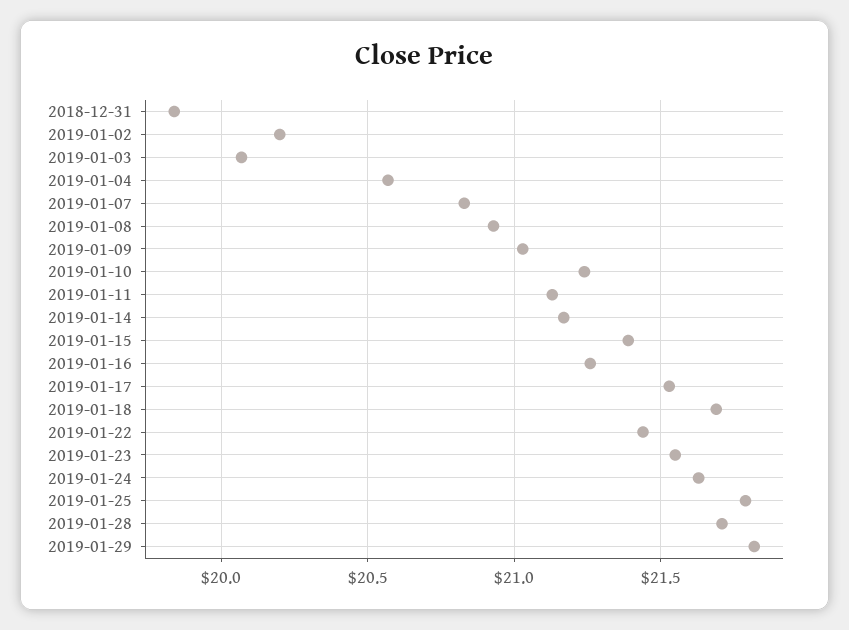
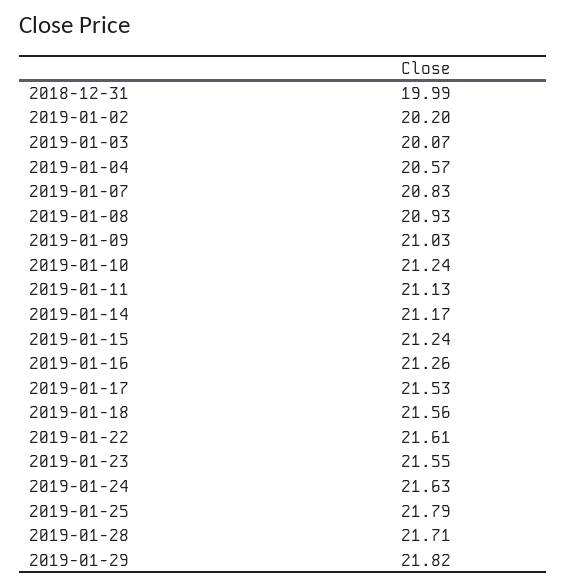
2018-12-31: 19.85 -> 19.99
2019-01-15: 21.4 -> 21.24
2019-01-18: 21.7 -> 21.56
2019-01-22: 21.45 -> 21.61

